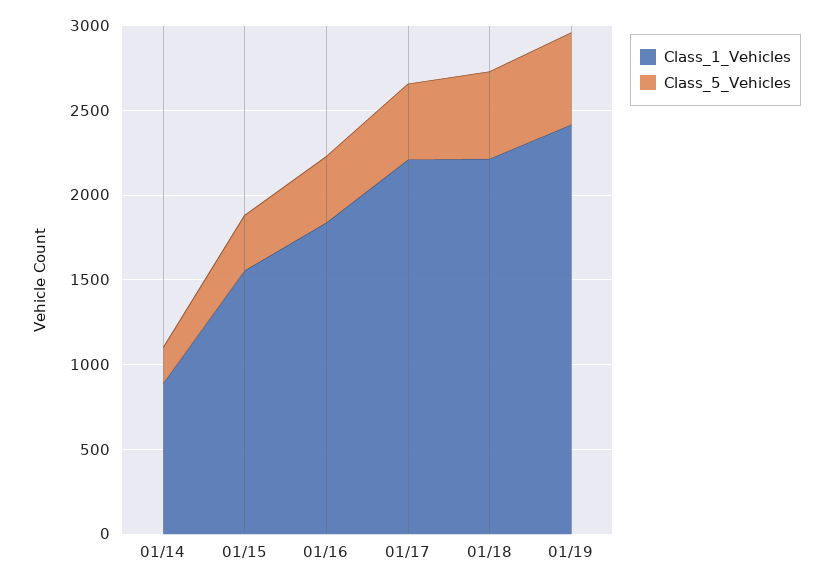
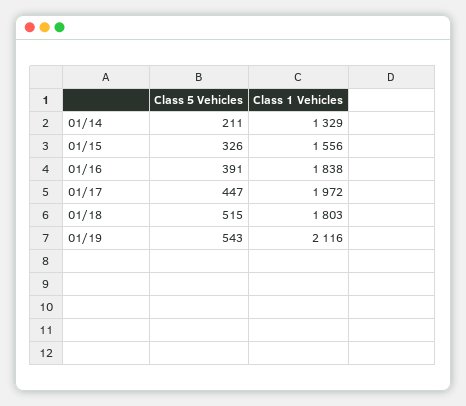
Class_1_Vehicles, 01/14: 900 -> 1329
Class_1_Vehicles, 01/17: 2200 -> 1972
Class_1_Vehicles, 01/18: 2200 -> 1803
Class_1_Vehicles, 01/19: 2400 -> 2116

